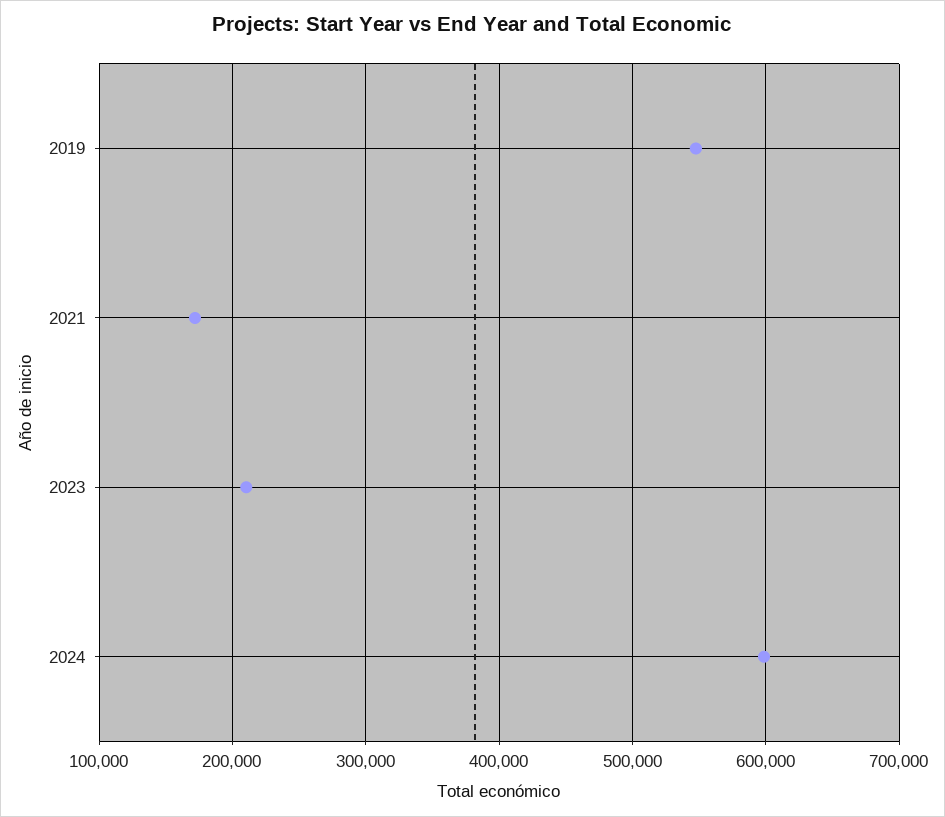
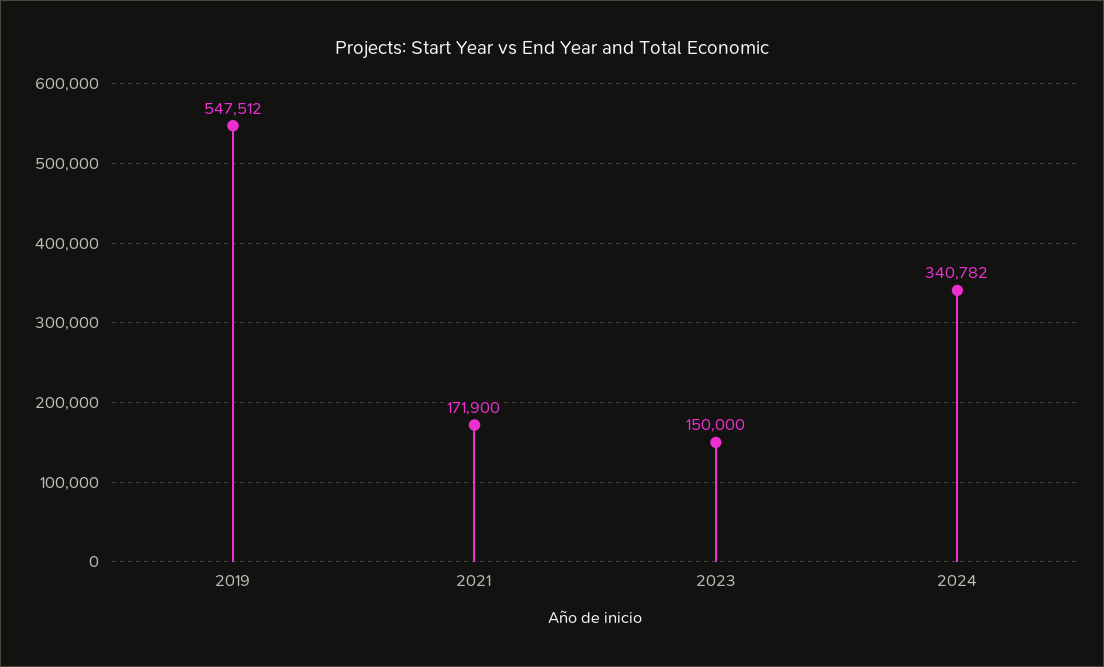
2023: 210000 -> 150000
2024: 600000 -> 340782

